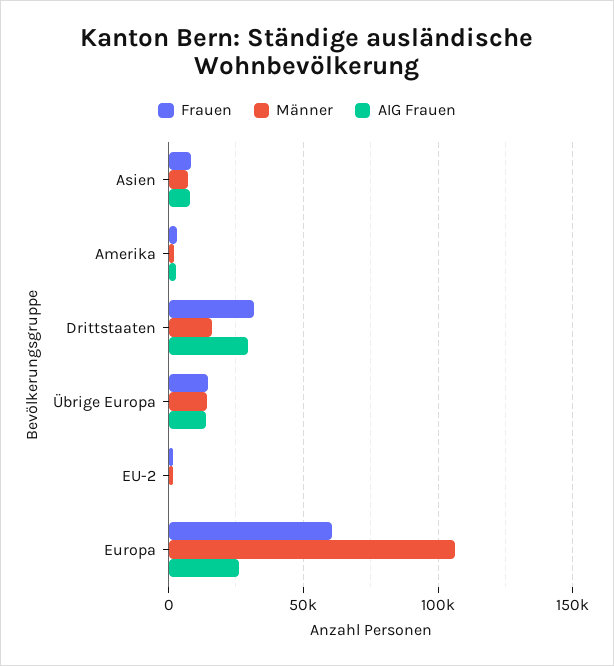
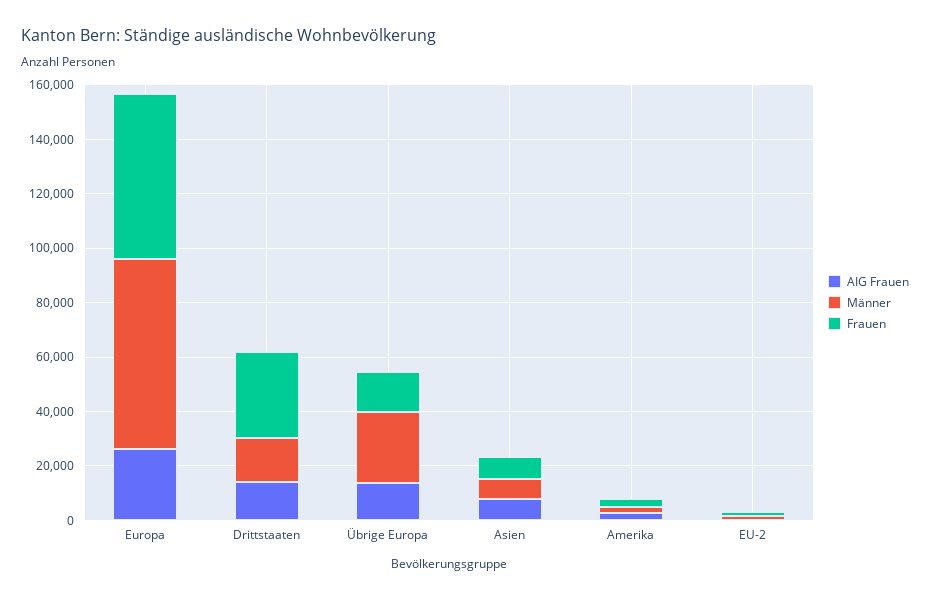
AIG Frauen, Drittstaaten: 30000 -> 15000
Männer, Übrige Europa: 15000 -> 25000
Männer, Europa: 105000 -> 70000

